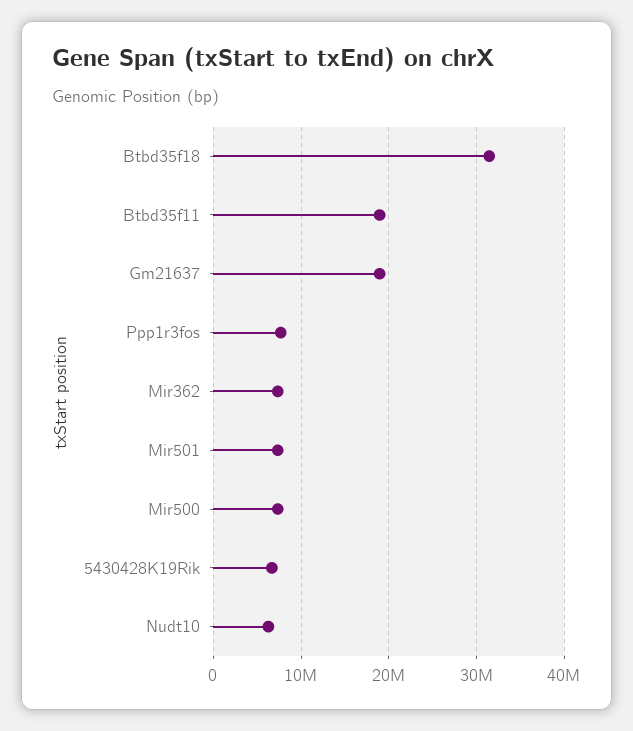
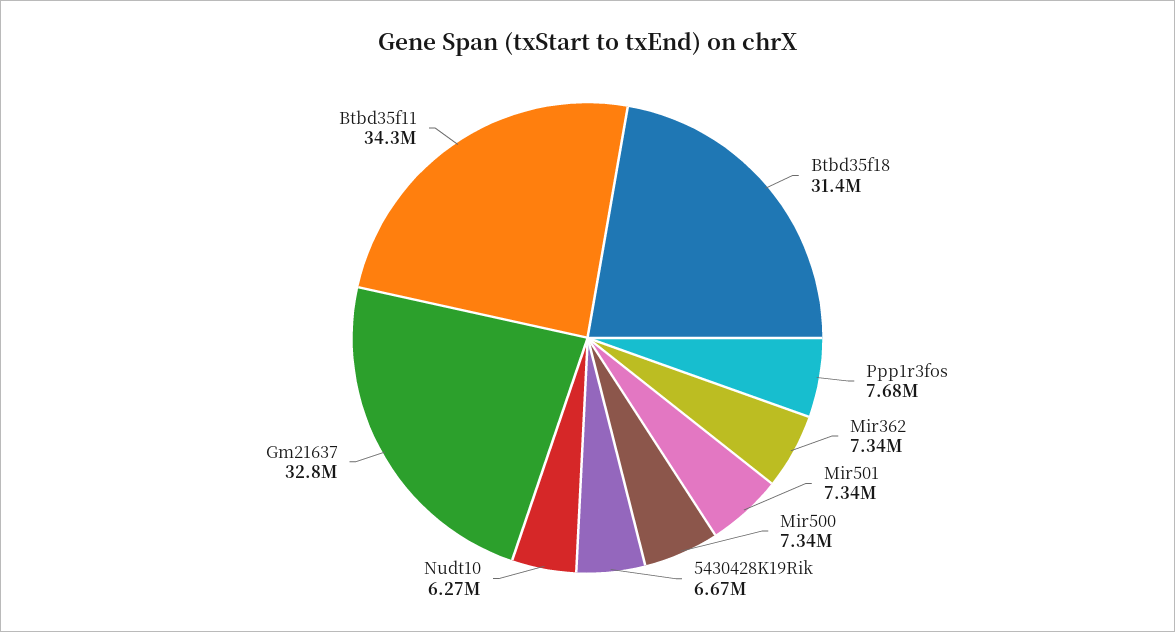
Btbd35f11: 19000000 -> 34300000
Gm21637: 19000000 -> 32800000

